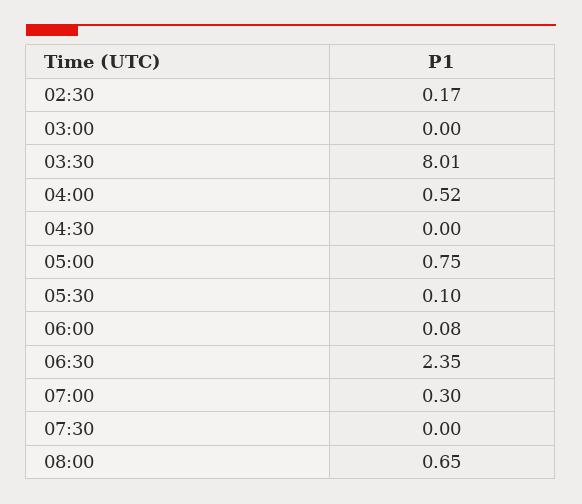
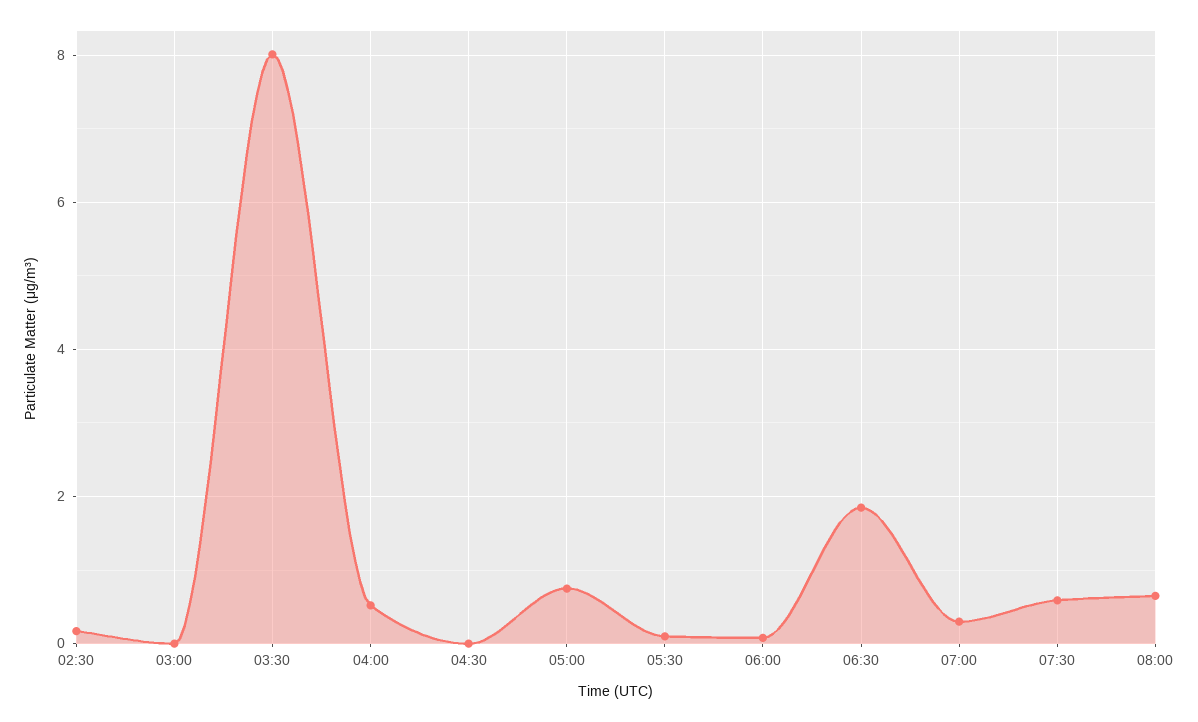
06:30: 2.35 -> 1.8
07:30: 0 -> 0.6

